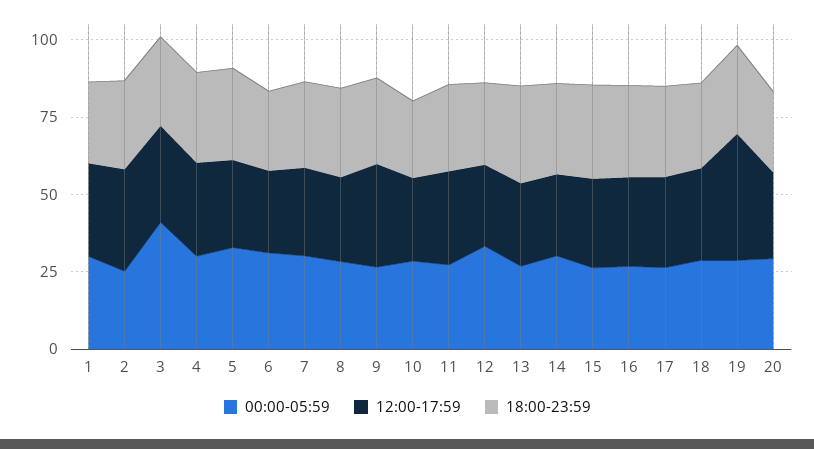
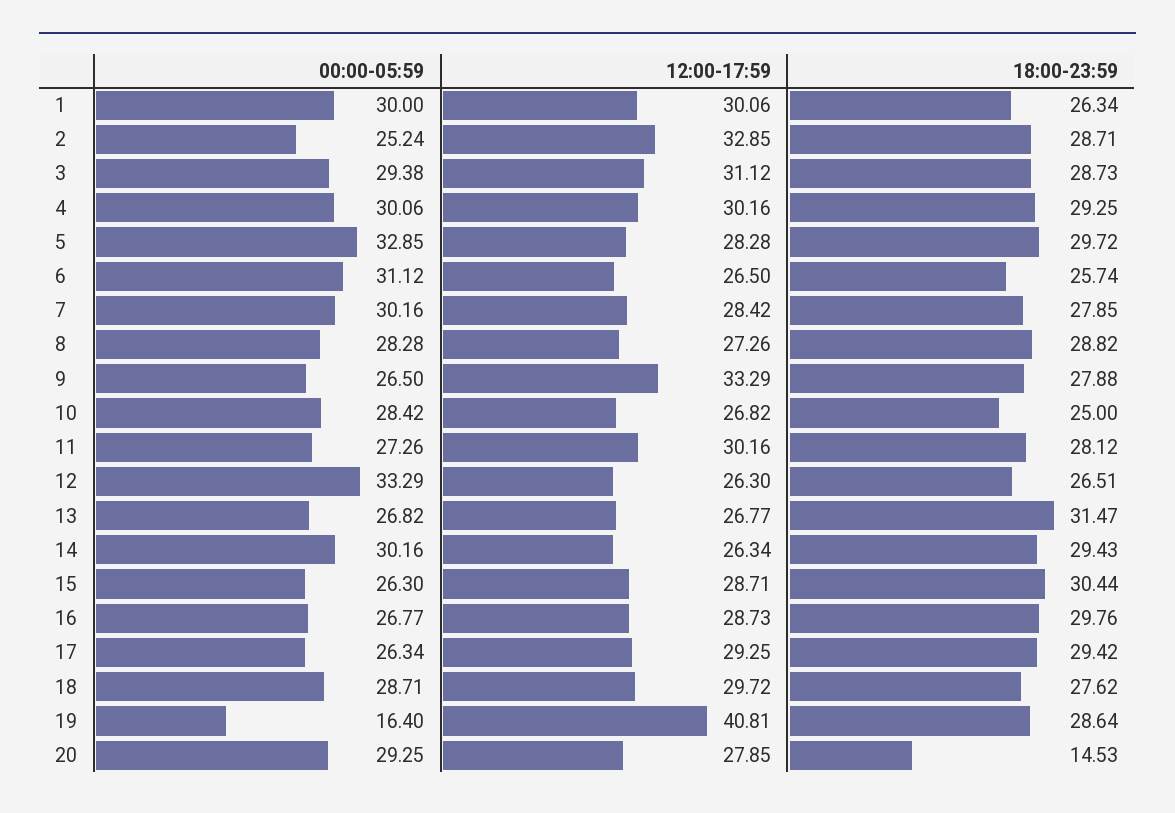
00:00-05:59, 3: 40 -> 29.38
00:00-05:59, 19: 30 -> 16.4
18:00-23:59, 20: 25 -> 14.53

